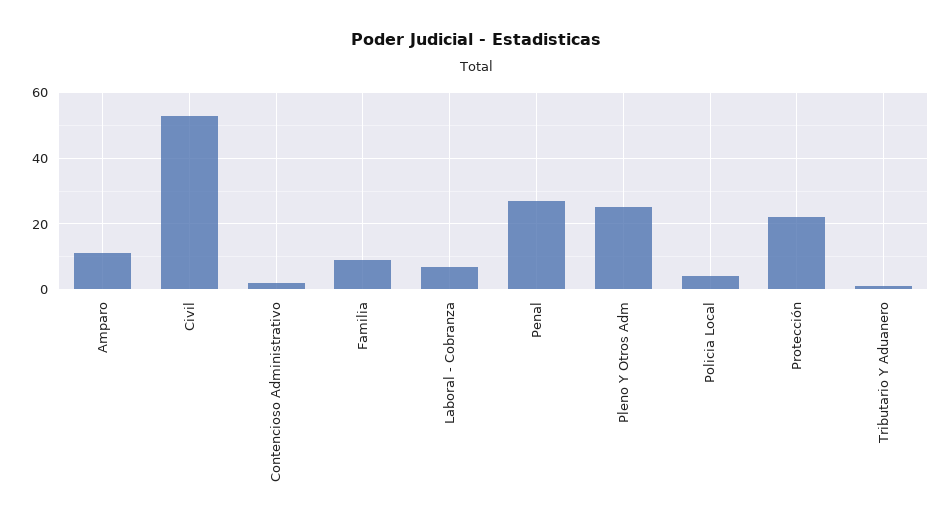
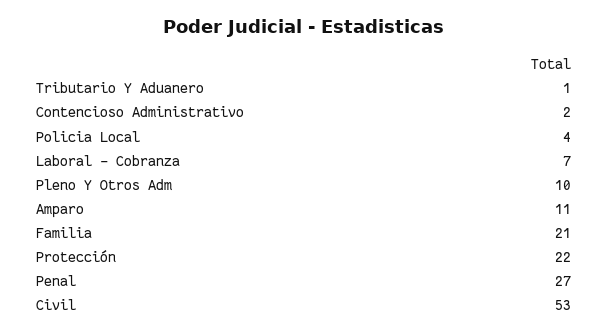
Familia: 10 -> 21
Pleno Y Otros Adm: 25 -> 10

